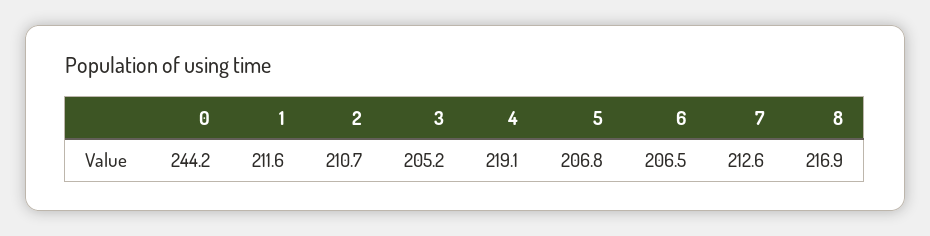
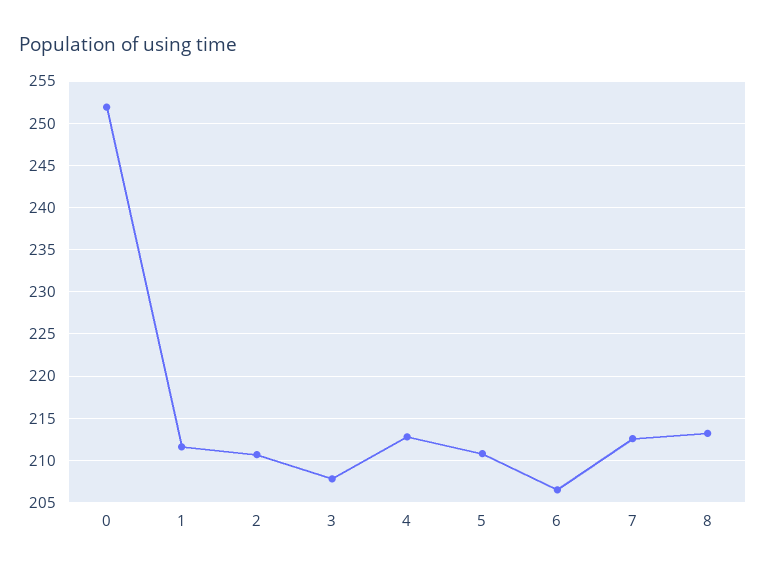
0: 244.2 -> 252
3: 205.2 -> 208
4: 219.1 -> 213
5: 206.8 -> 211
8: 216.9 -> 213

